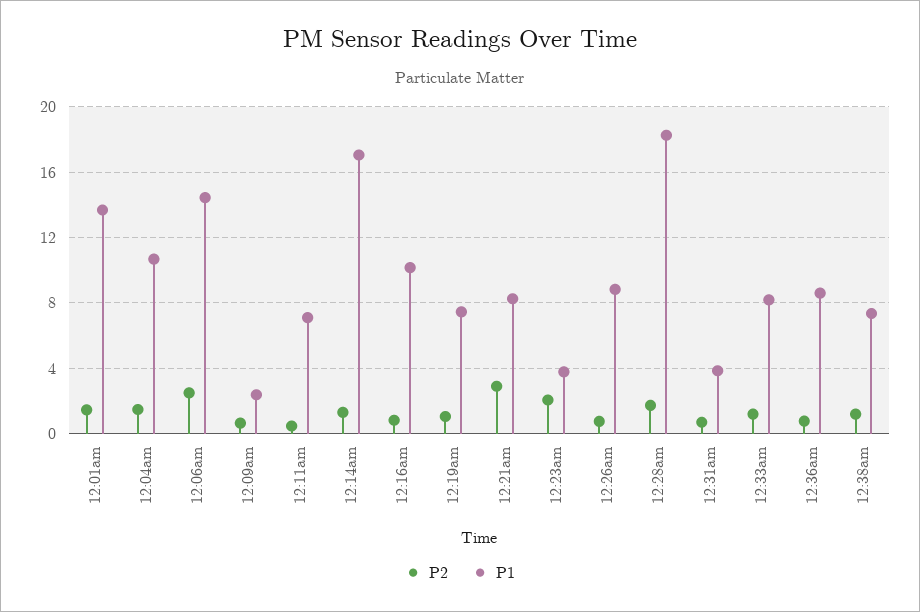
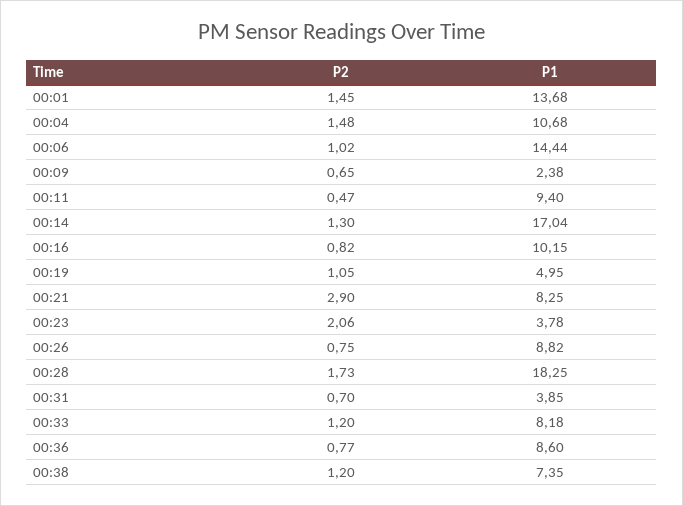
P2, 12:06am: 2.5 -> 1.02
P1, 12:11am: 7 -> 9.4
P1, 12:19am: 7.5 -> 4.95

